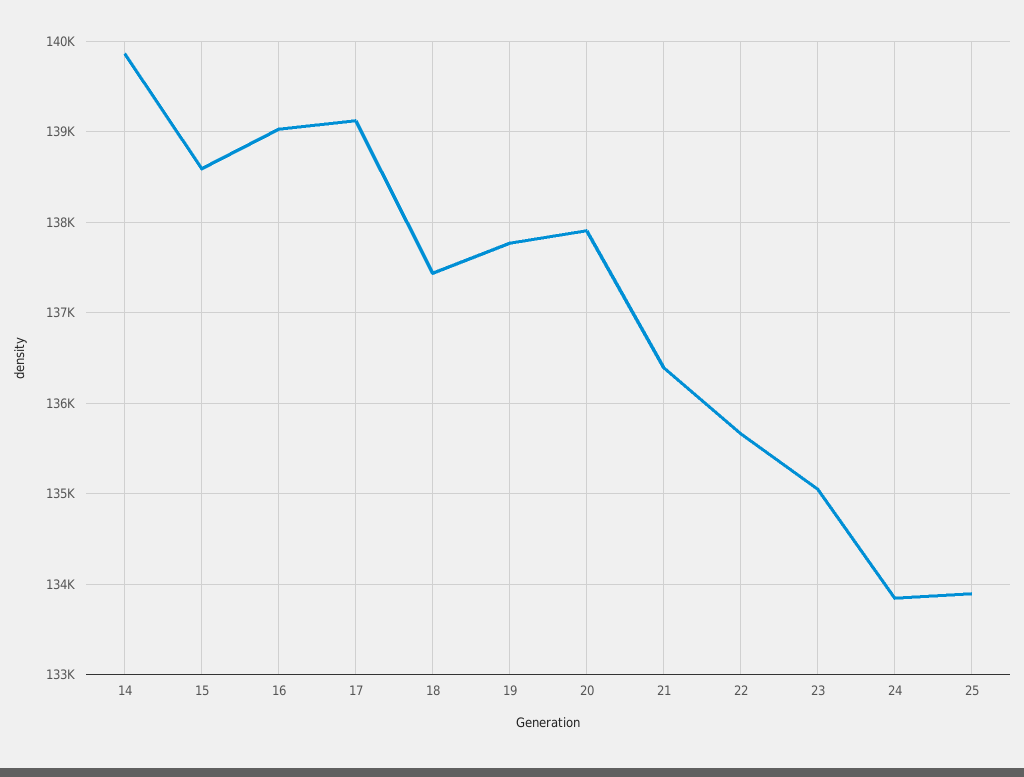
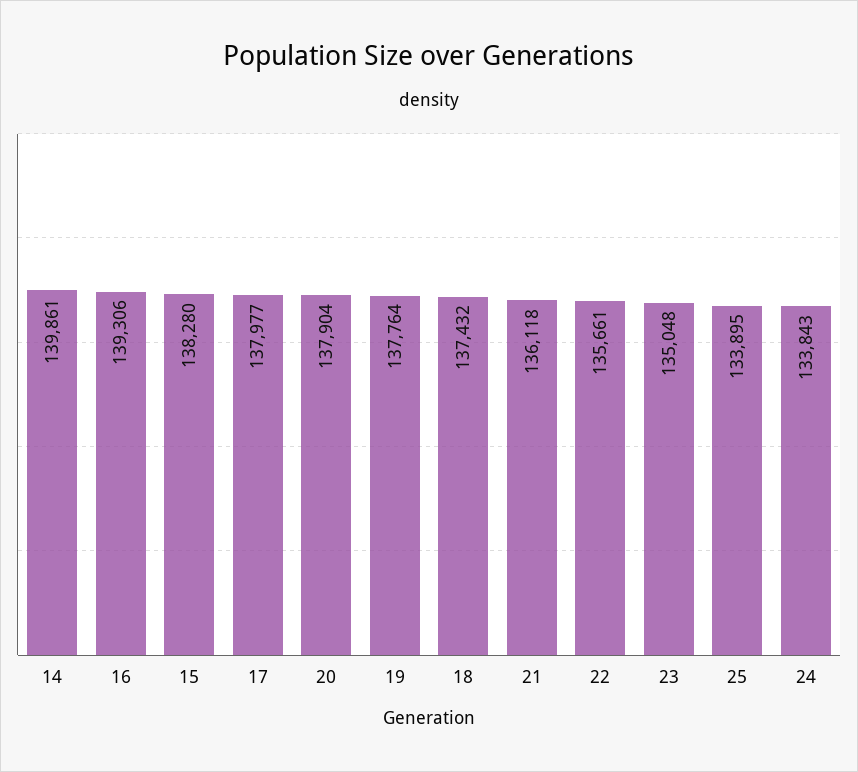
15: 138600 -> 138280
16: 139000 -> 139306
17: 139100 -> 137977
21: 136400 -> 136118

